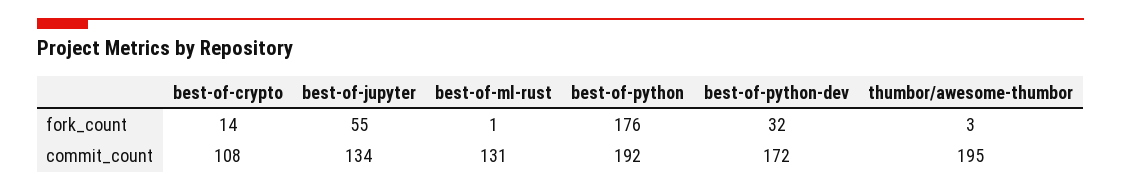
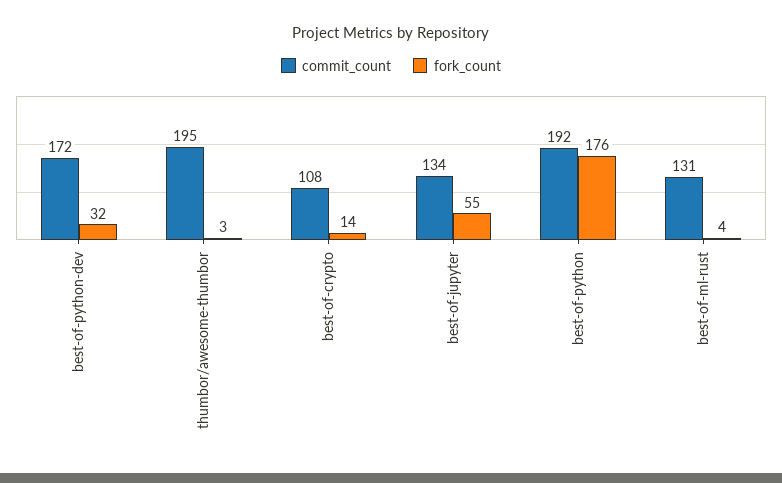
fork_count, best-of-ml-rust: 1 -> 4

